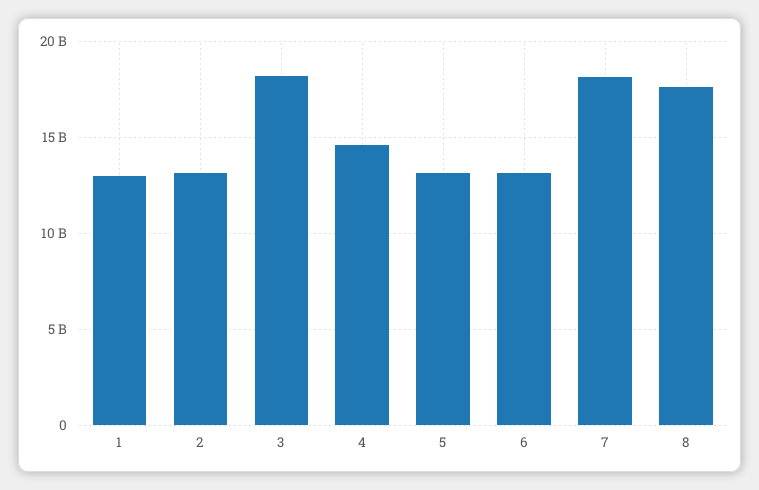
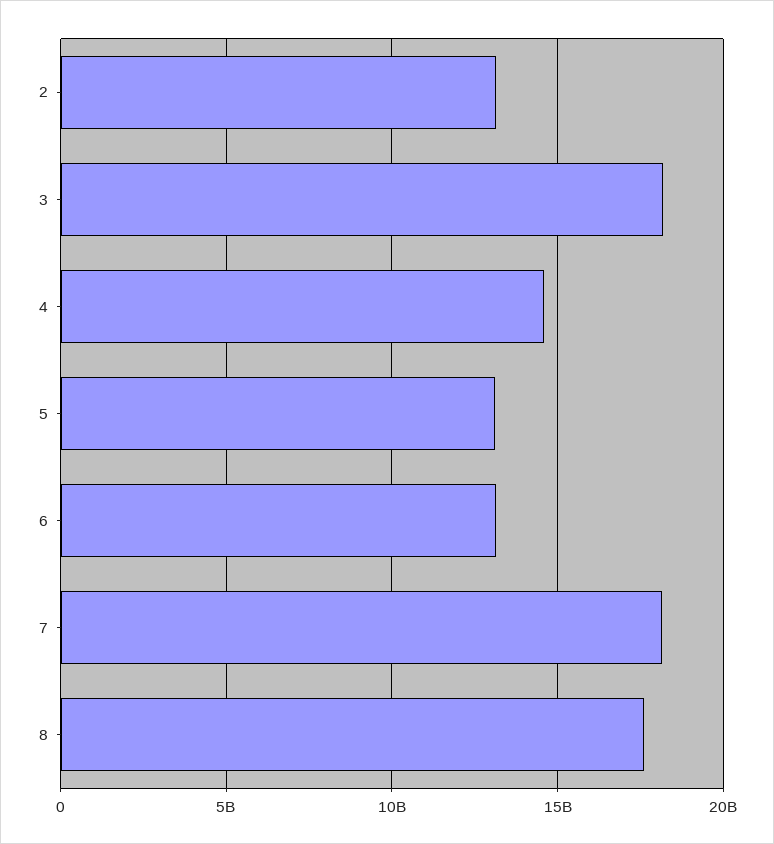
1: 13000000000 -> none

